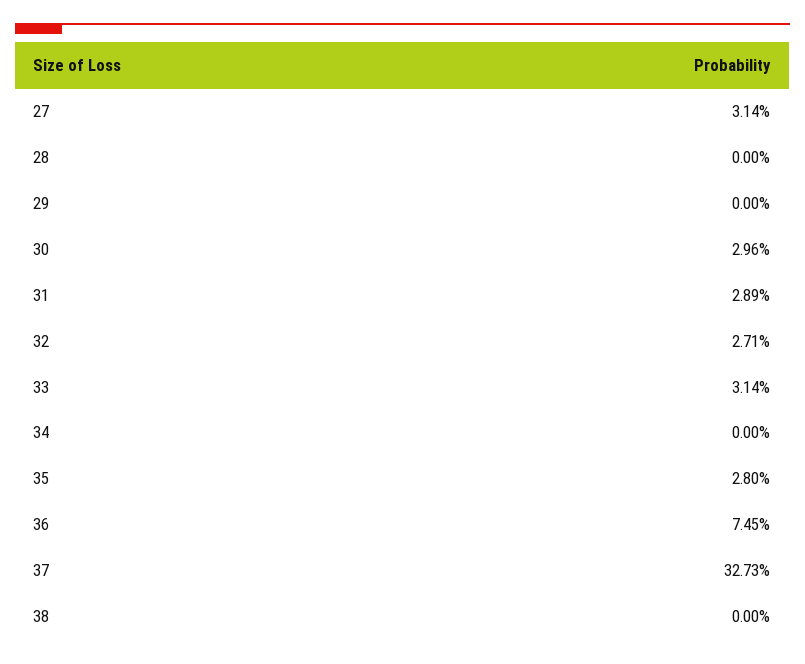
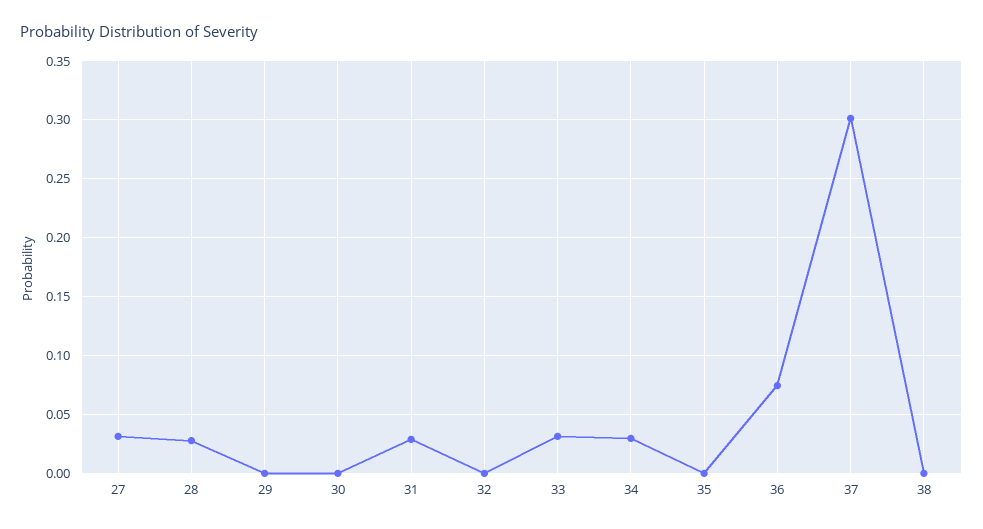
28: 0 -> 0.03
30: 0.0296 -> 0
32: 0.0271 -> 0
34: 0 -> 0.03
35: 0.028 -> 0
37: 0.3273 -> 0.3

